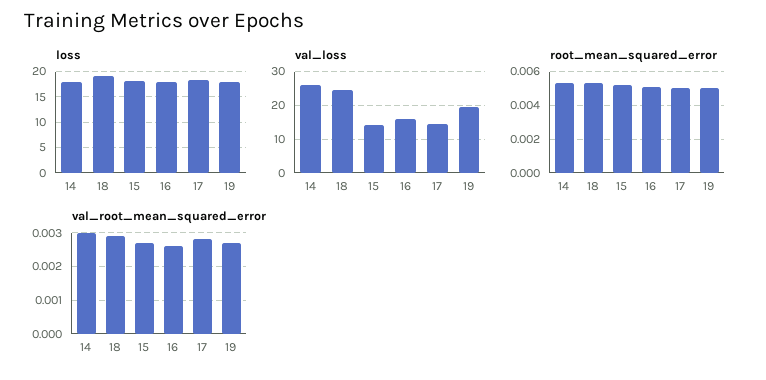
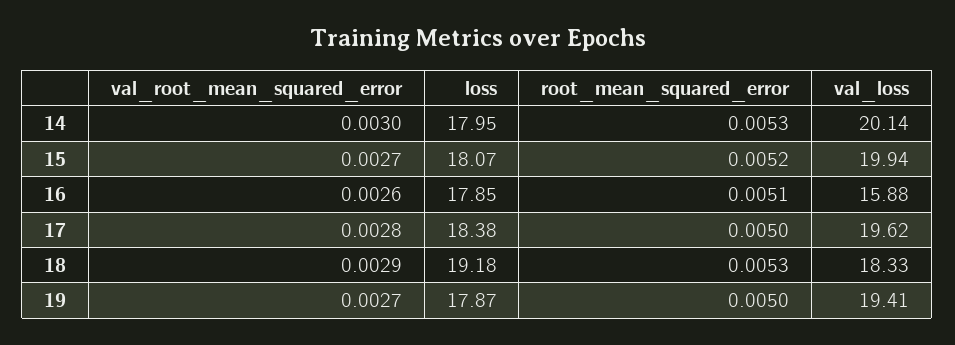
val_loss, 14: 26 -> 20.14
val_loss, 18: 24 -> 18.33
val_loss, 15: 14 -> 19.94
val_loss, 17: 14 -> 19.62

